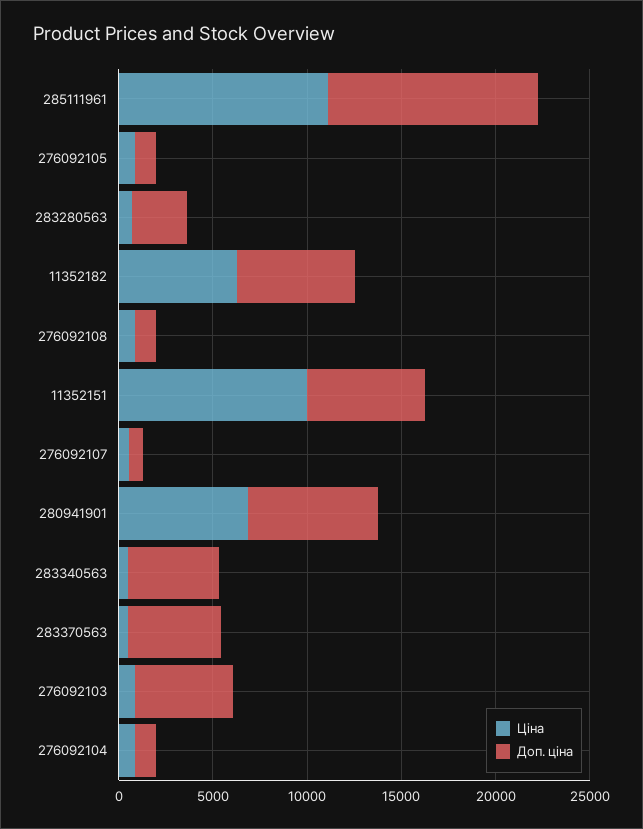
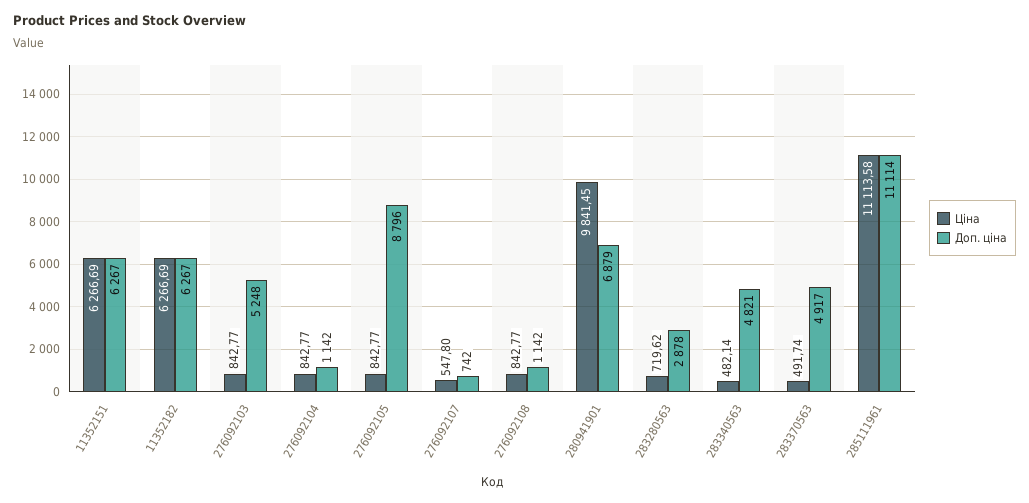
Доп. ціна, 276092105: 1000 -> 8796
Ціна, 11352151: 10000 -> 6266.69
Ціна, 280941901: 7000 -> 9841.45

